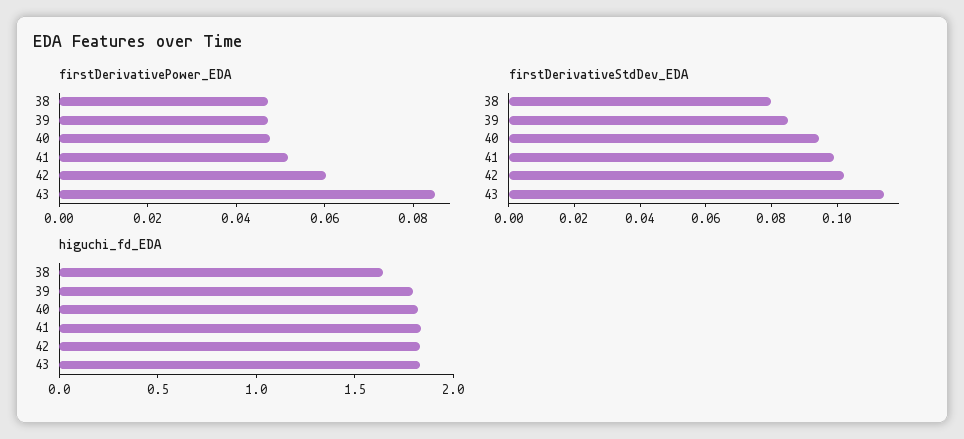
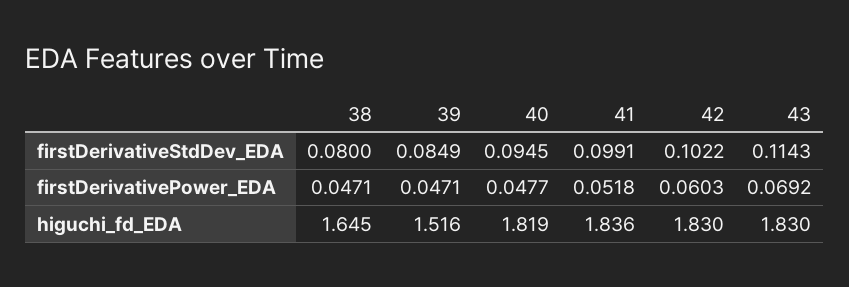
firstDerivativePower_EDA, 43: 0.085 -> 0.0692
higuchi_fd_EDA, 39: 1.8 -> 1.516

